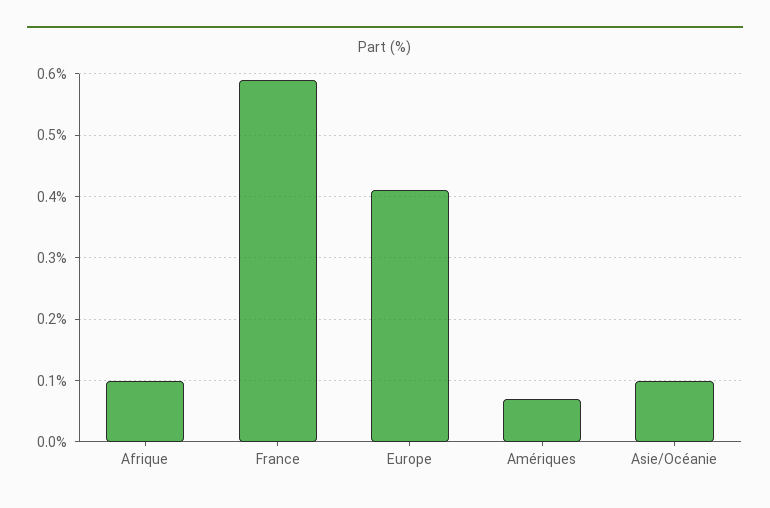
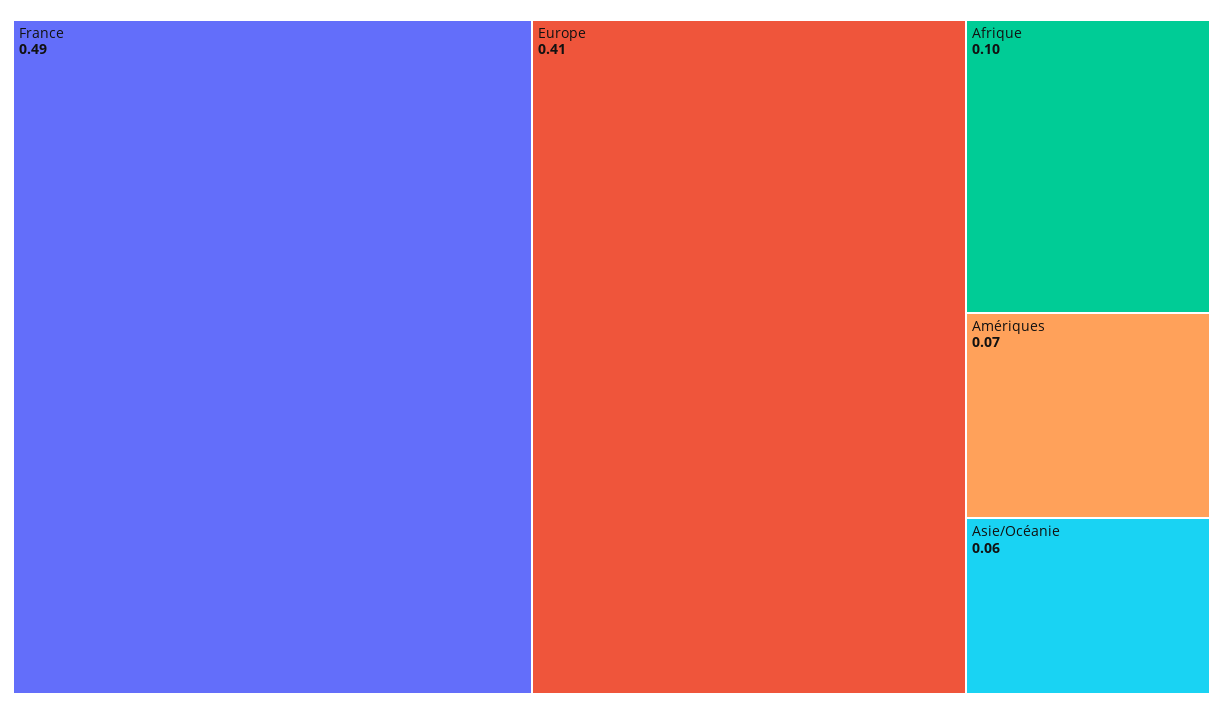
France: 0.59 -> 0.49
Asie/Océanie: 0.1 -> 0.06

